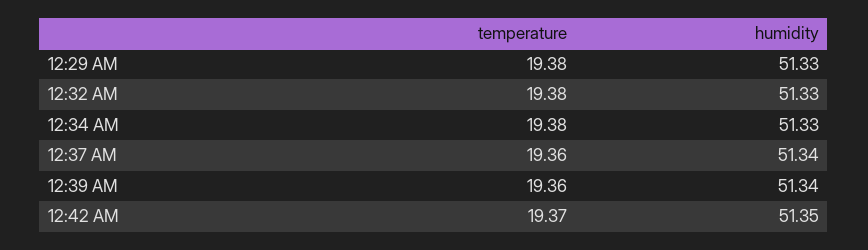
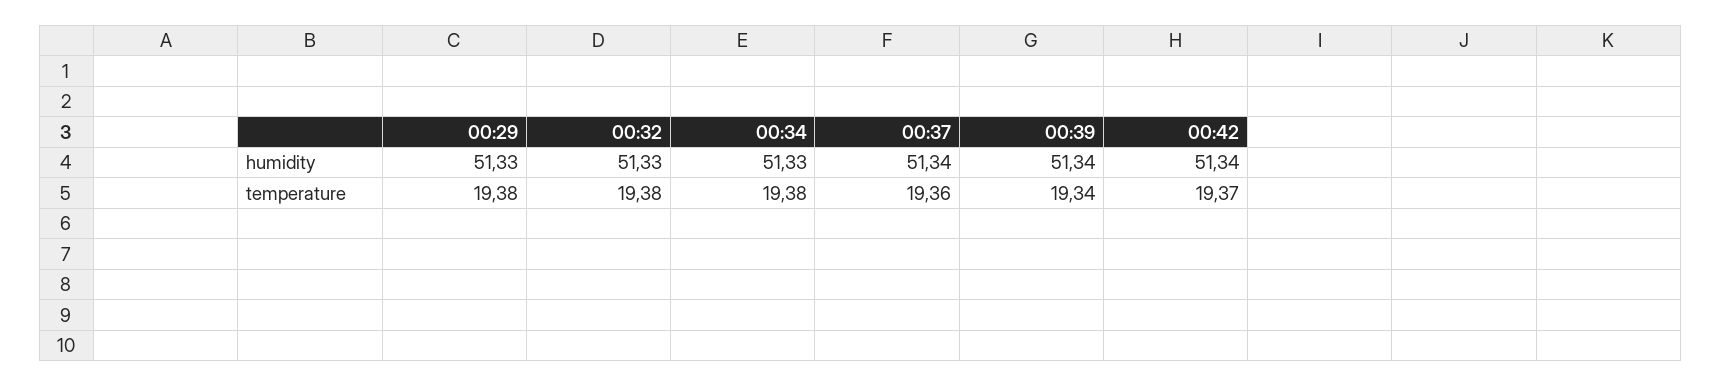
temperature, 12:39 AM: 19.36 -> 19.34
humidity, 12:42 AM: 51.35 -> 51.34

